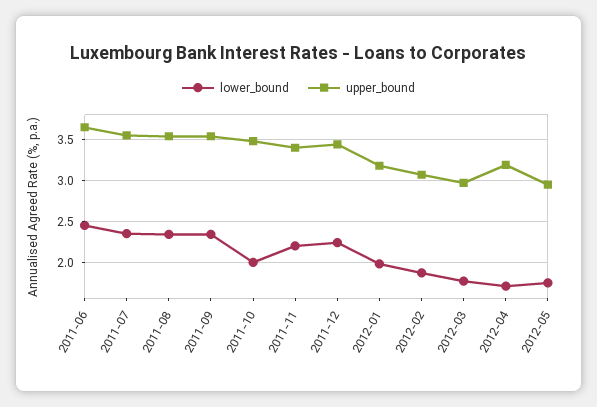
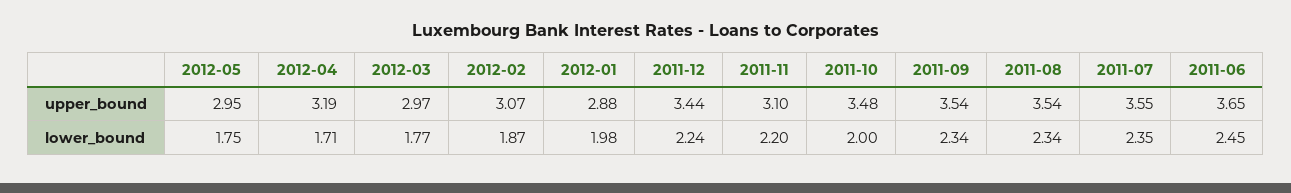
upper_bound, 2011-11: 3.4 -> 3.1
upper_bound, 2012-01: 3.2 -> 2.88

